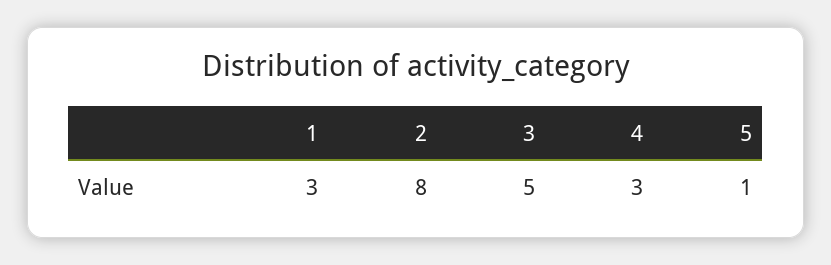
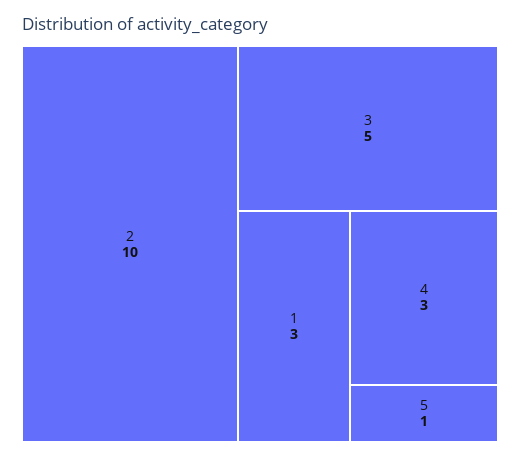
2: 8 -> 10

